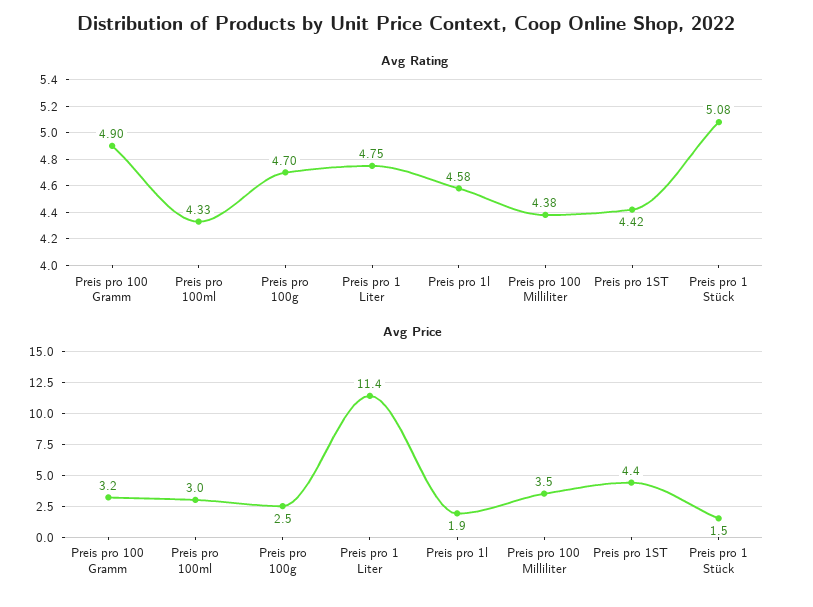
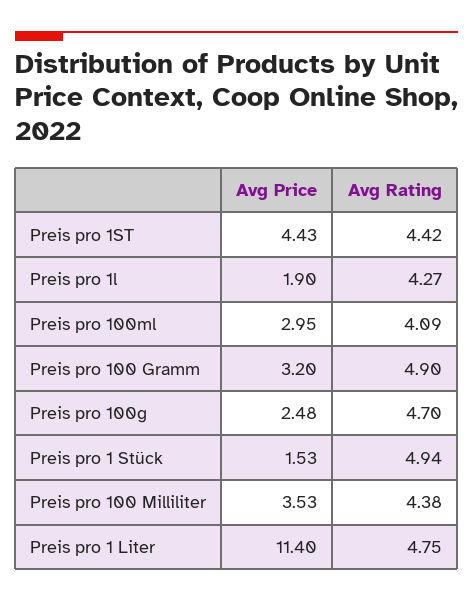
Avg Rating, Preis pro 100ml: 4.33 -> 4.09
Avg Rating, Preis pro 1l: 4.58 -> 4.27
Avg Rating, Preis pro 1 Stück: 5.08 -> 4.94

